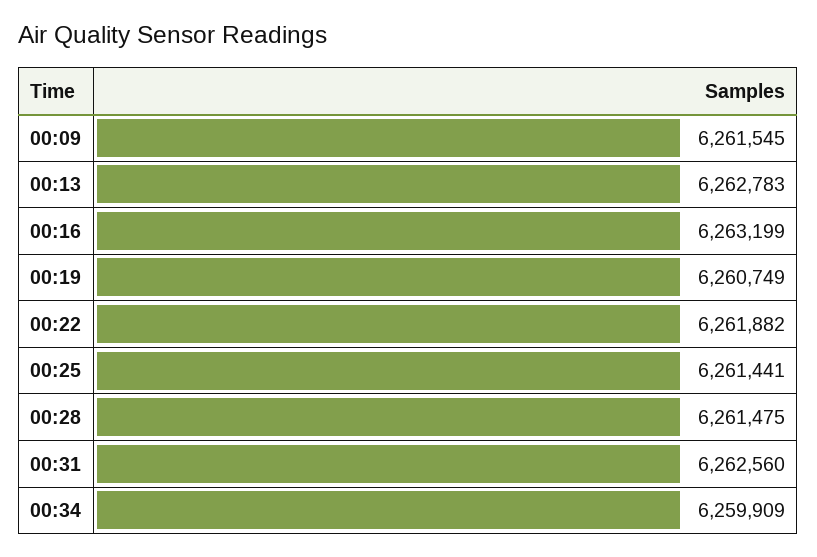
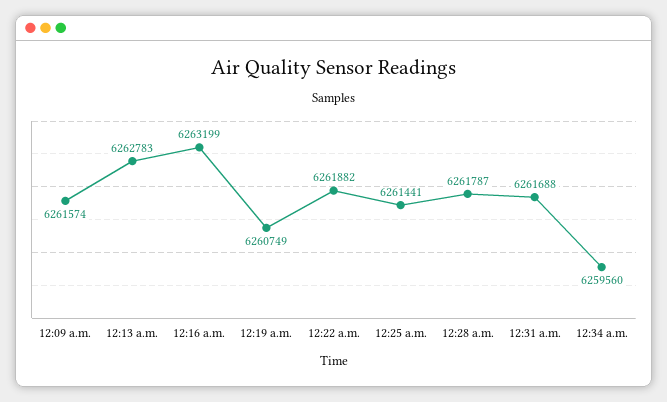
00:09: 6261545 -> 6261574
00:28: 6261475 -> 6261787
00:31: 6262560 -> 6261688
00:34: 6259909 -> 6259560

